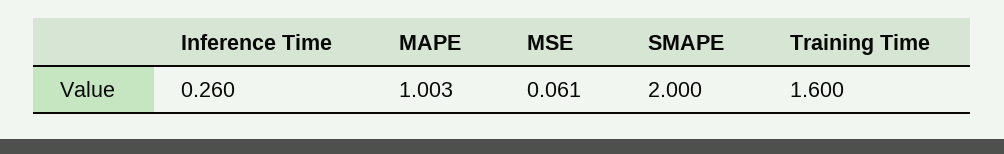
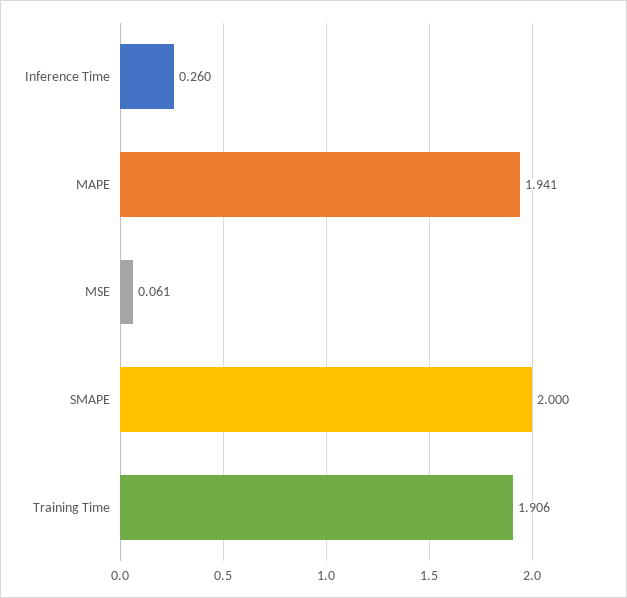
MAPE: 1.003 -> 1.941
Training Time: 1.6 -> 1.906

